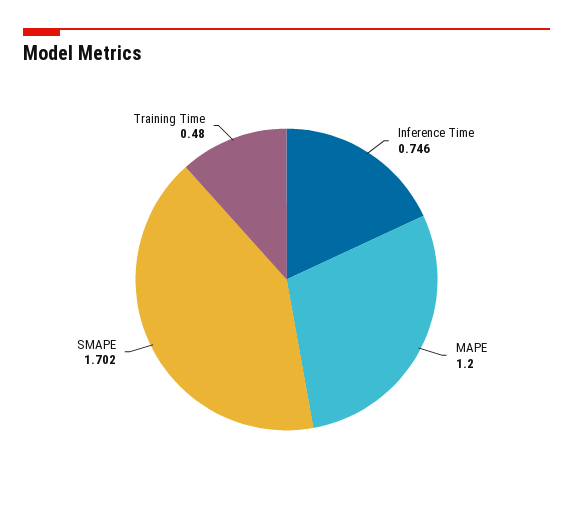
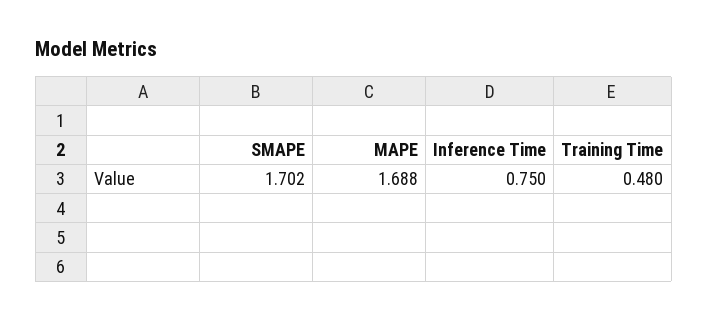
Inference Time: 0.746 -> 0.75
MAPE: 1.2 -> 1.688

